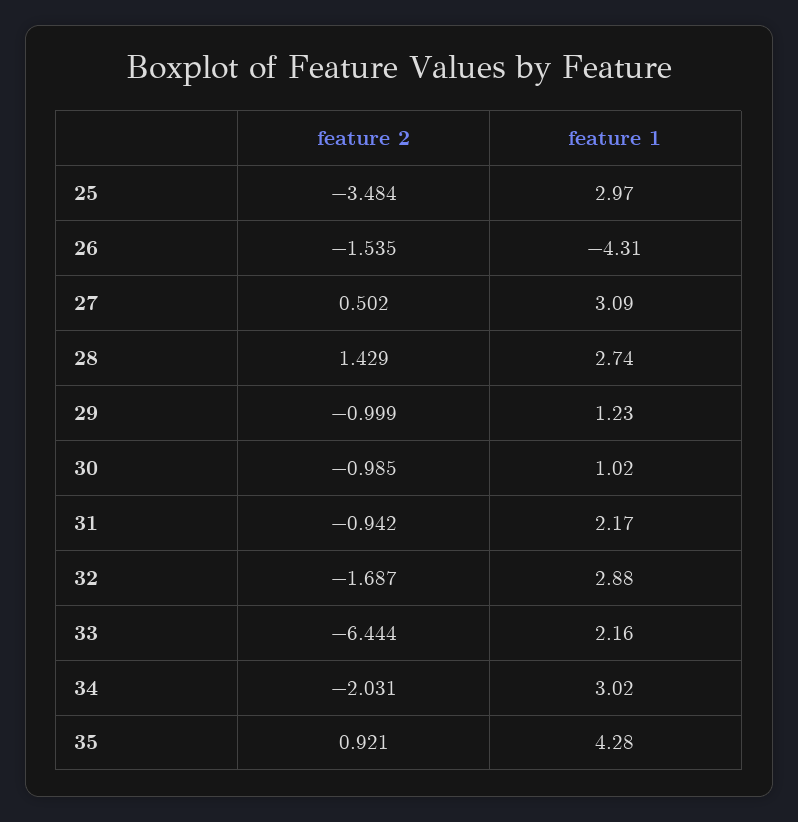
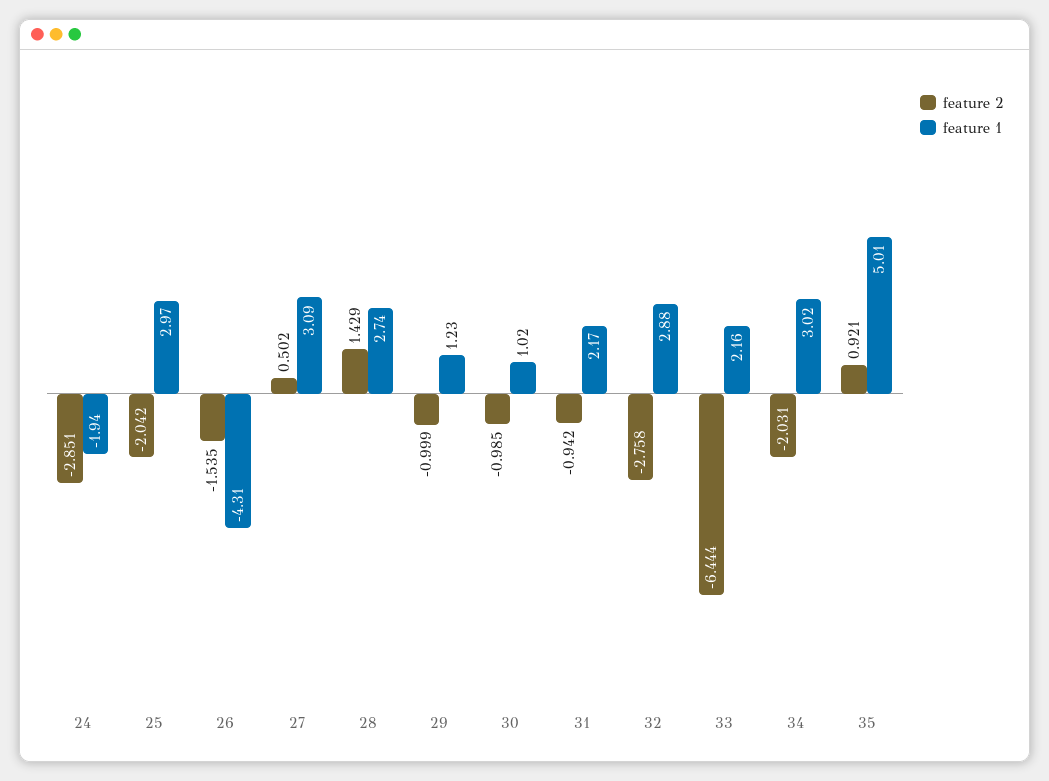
feature 2, 25: -3.484 -> -2.042
feature 2, 32: -1.687 -> -2.758
feature 1, 35: 4.28 -> 5.01
feature 2, 24: none -> -2.851
feature 1, 24: none -> -1.94

